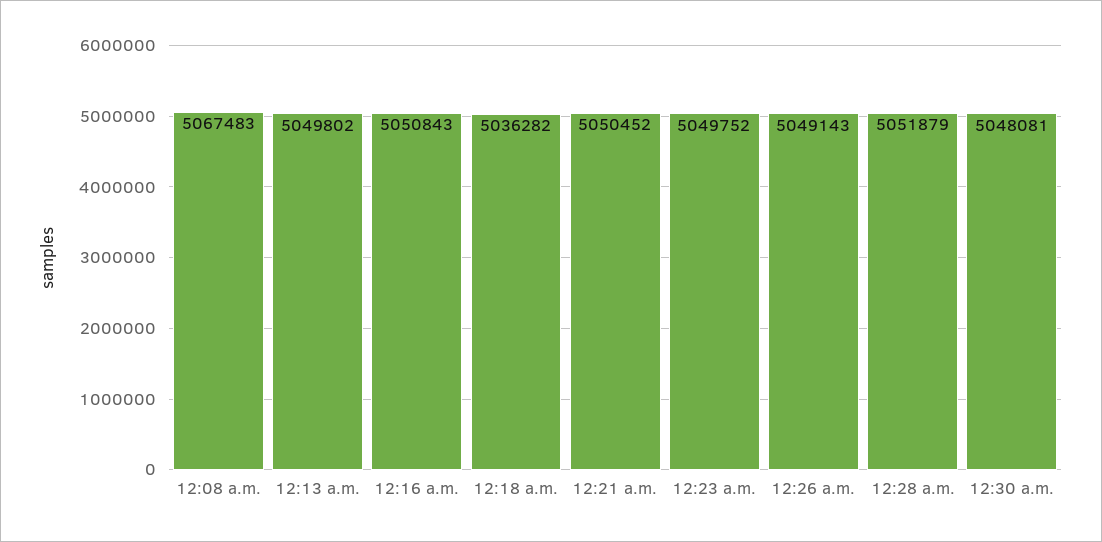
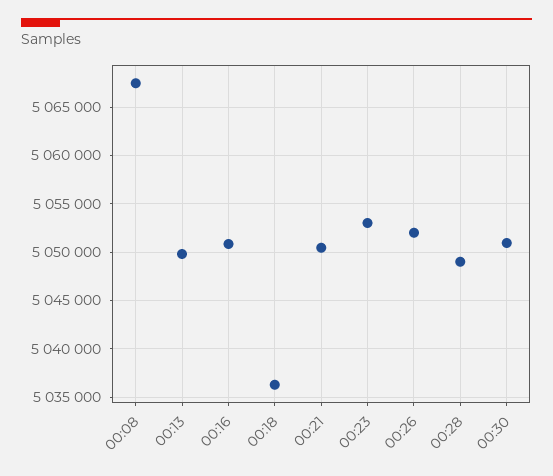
12:23 a.m.: 5049752 -> 5053000
12:26 a.m.: 5049143 -> 5052000
12:28 a.m.: 5051879 -> 5049000
12:30 a.m.: 5048081 -> 5051000

